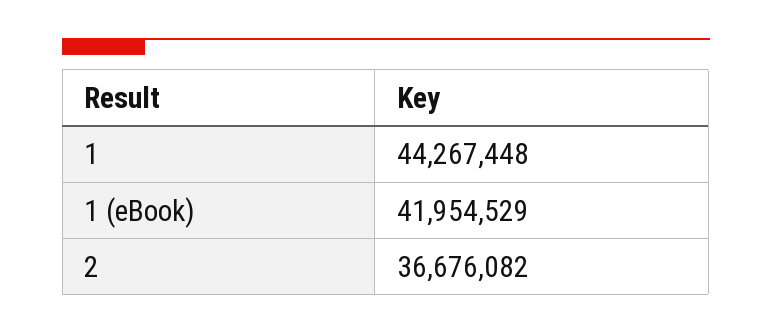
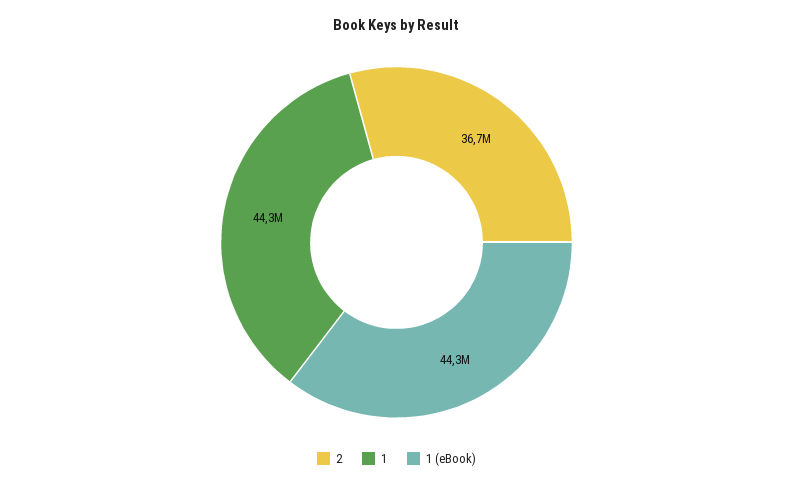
1 (eBook): 41954529 -> 44300000

